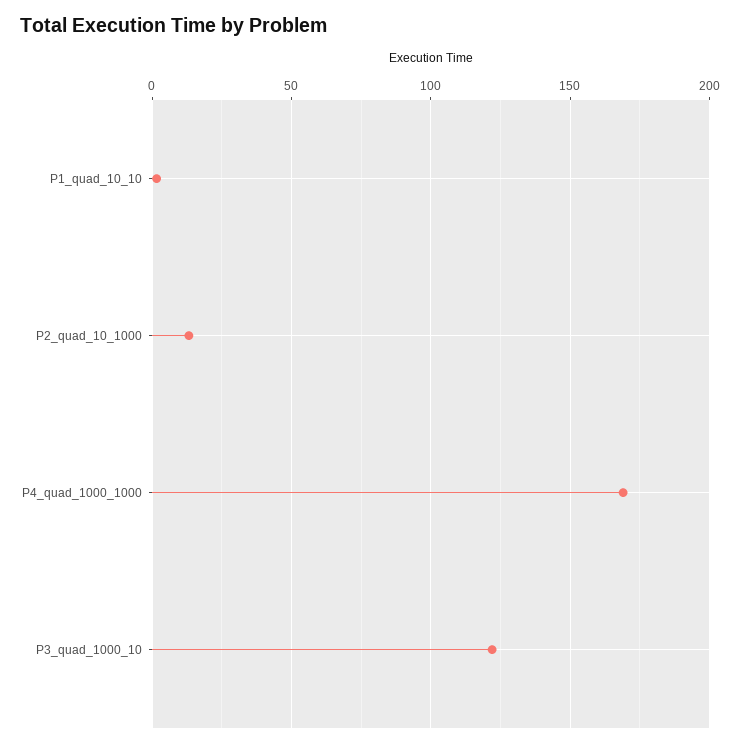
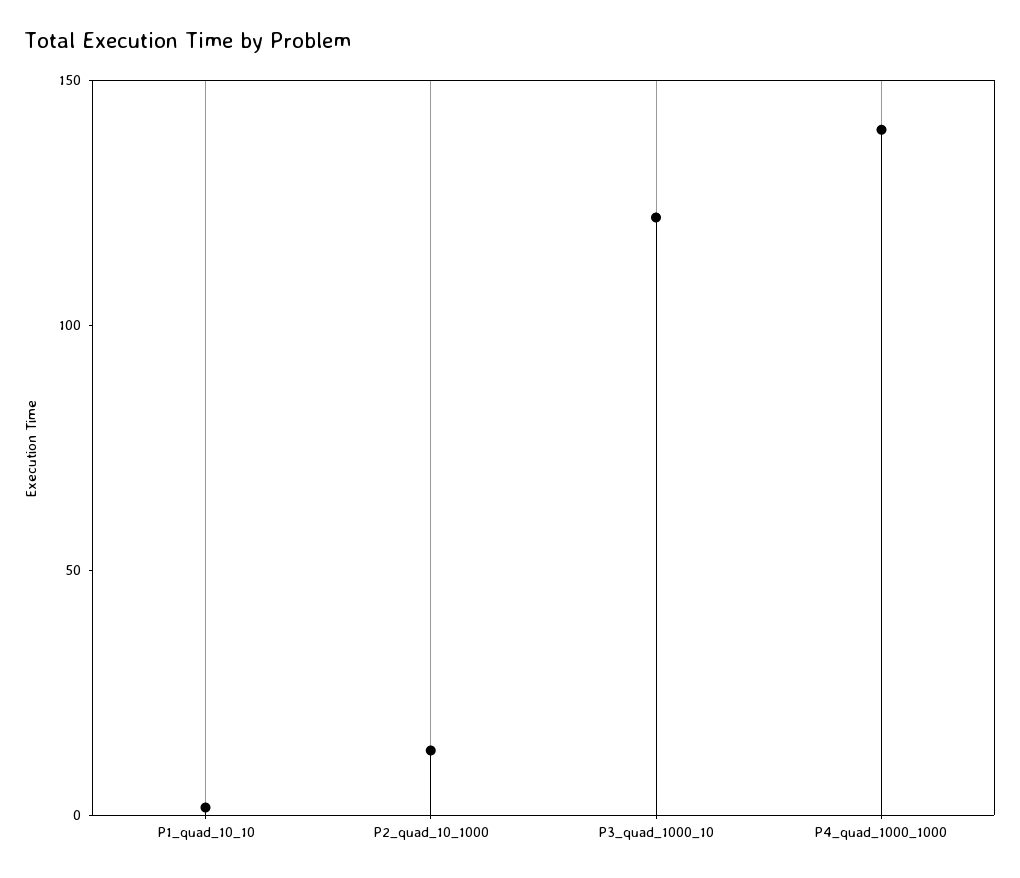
P4_quad_1000_1000: 170 -> 140

